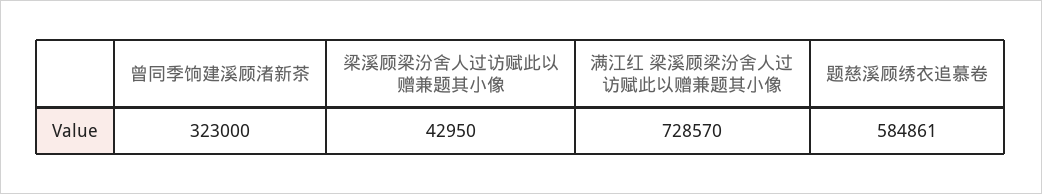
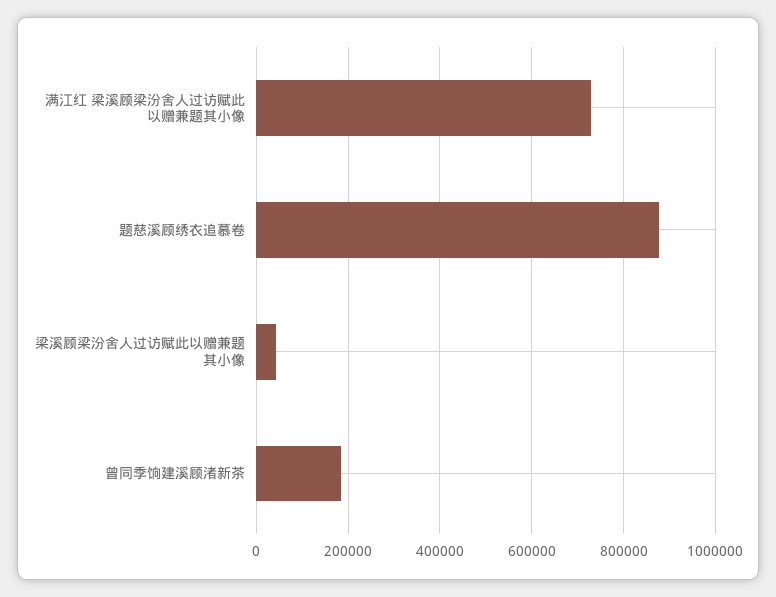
曾同季饷建溪顾渚新茶: 323000 -> 180000
题慈溪顾绣衣追慕卷: 584861 -> 880000

